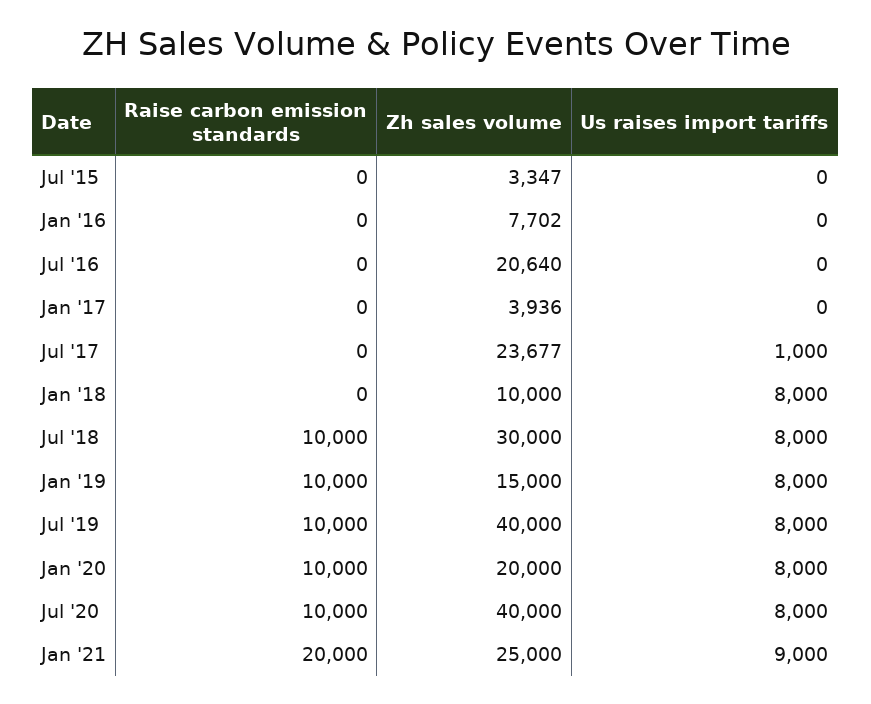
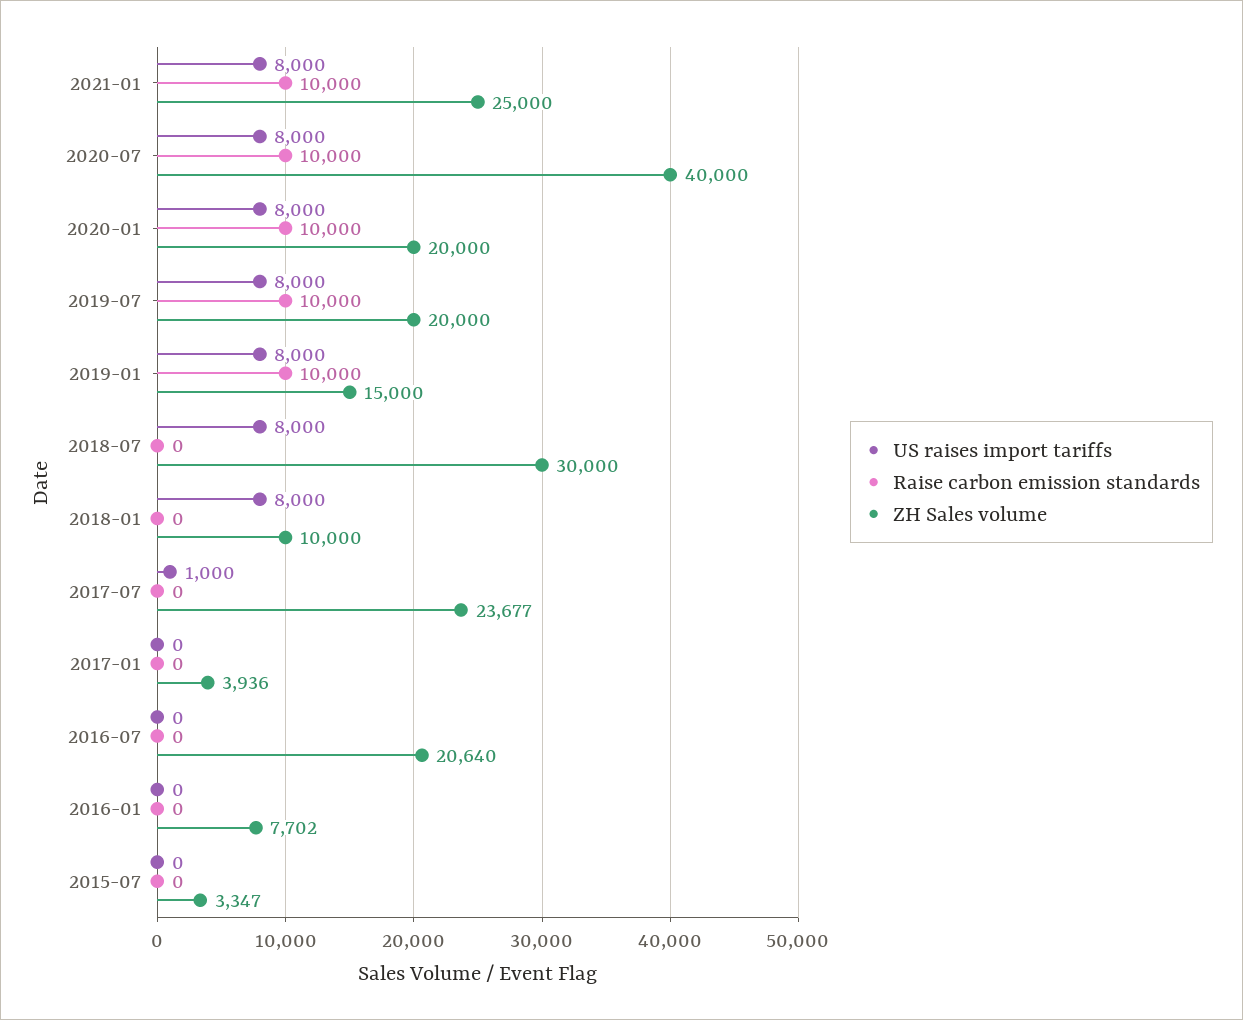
Raise carbon emission standards, Jul '18: 10000 -> 0
Zh sales volume, Jul '19: 40000 -> 20000
Raise carbon emission standards, Jan '21: 20000 -> 10000
Us raises import tariffs, Jan '21: 9000 -> 8000

